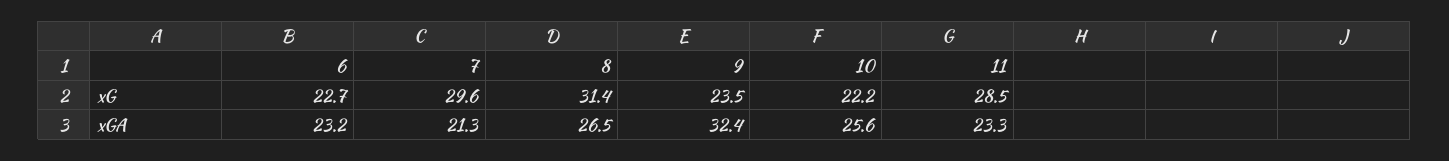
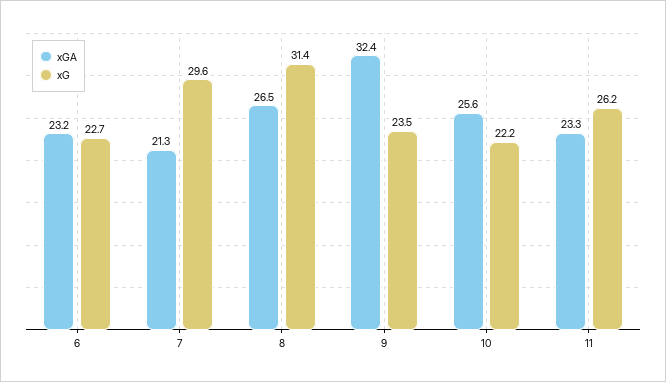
xG, 11: 28.5 -> 26.2

